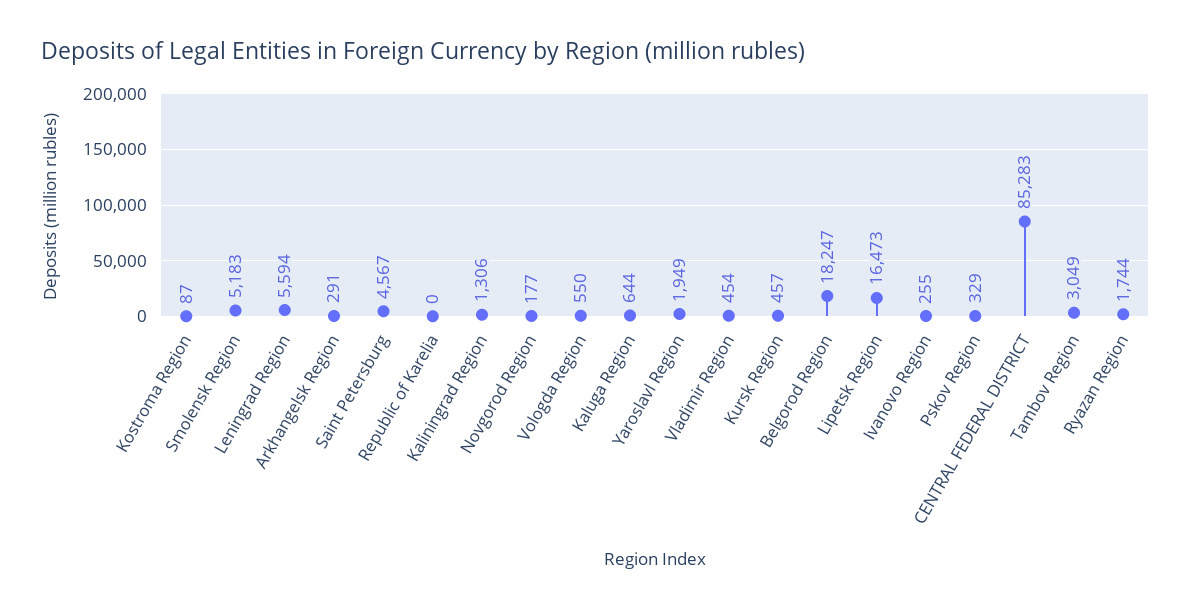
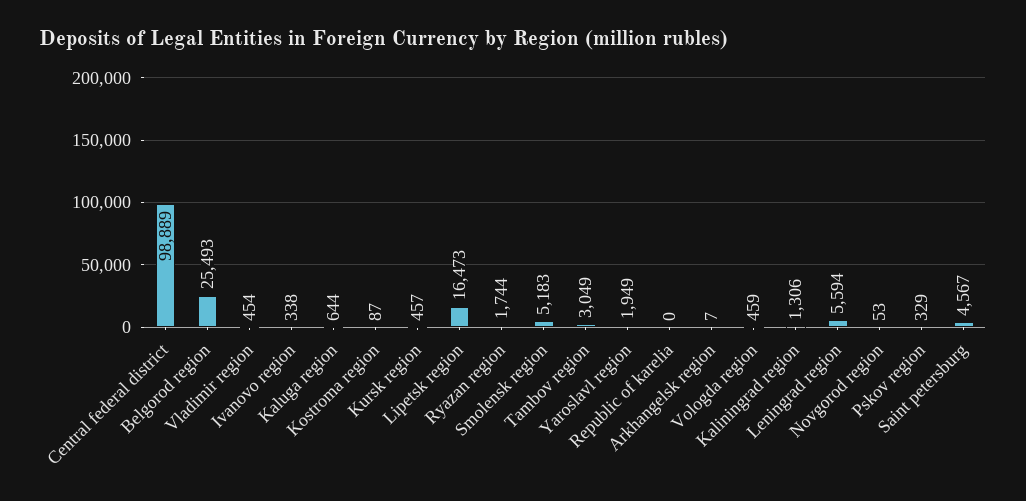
Arkhangelsk Region: 291 -> 7
Novgorod Region: 177 -> 53
Vologda Region: 550 -> 459
Belgorod Region: 18247 -> 25493
Ivanovo Region: 255 -> 338
CENTRAL FEDERAL DISTRICT: 85283 -> 98889

